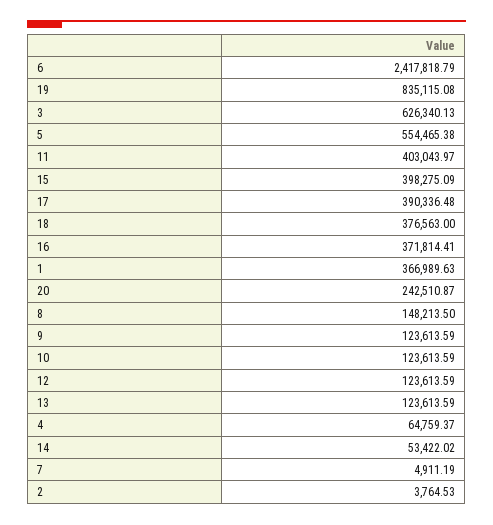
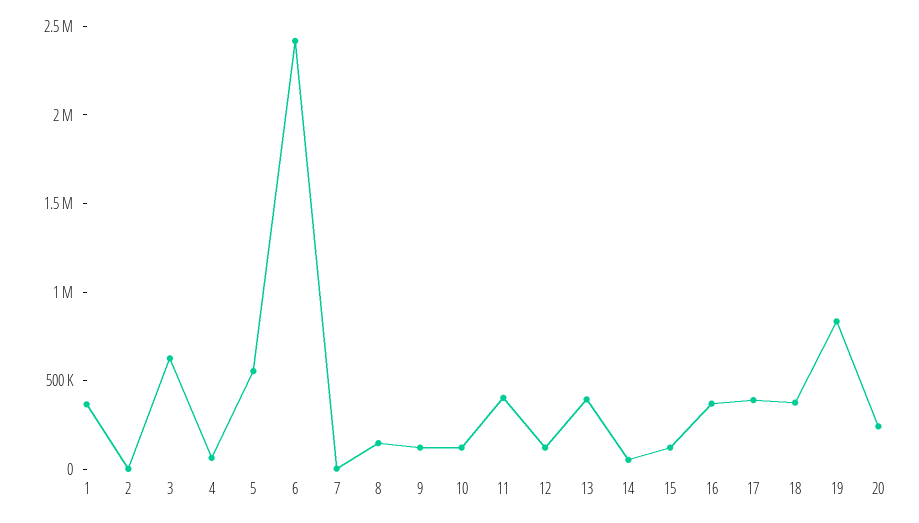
15: 398275.09 -> 100000
13: 123613.59 -> 400000

